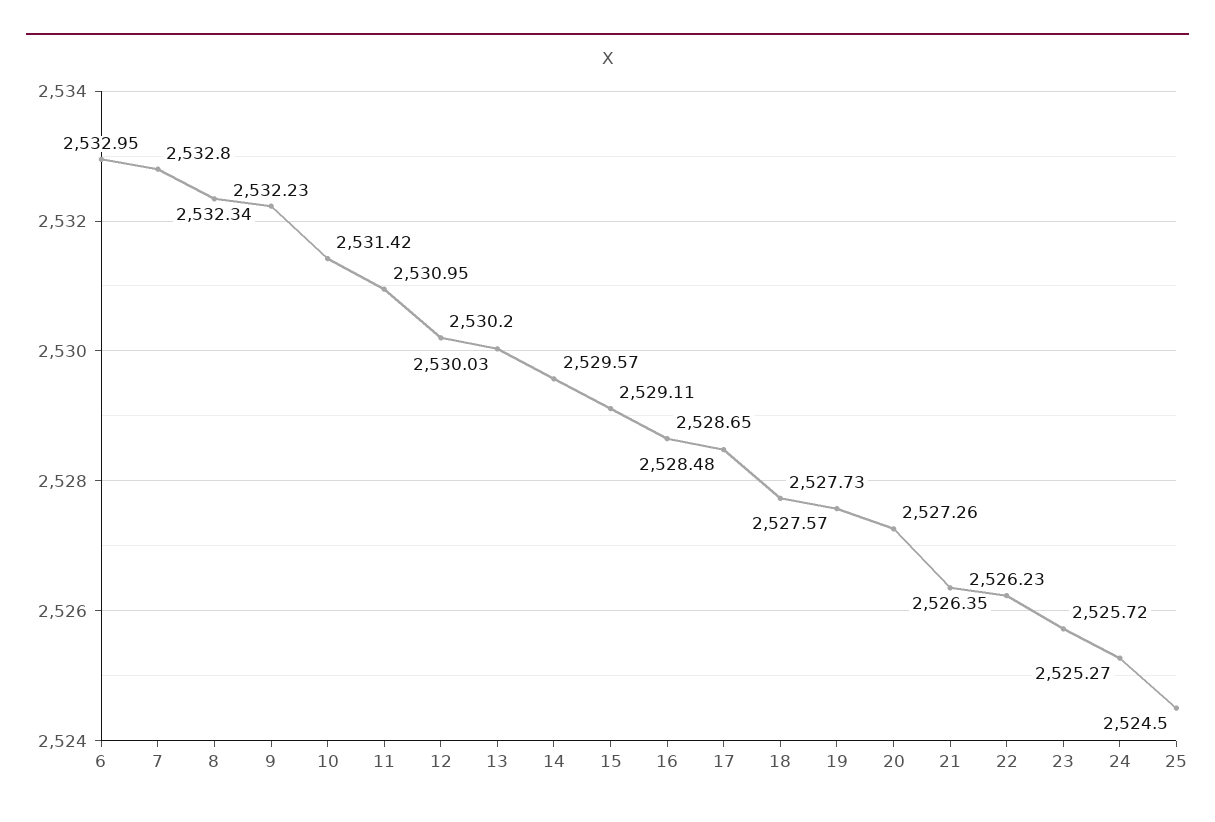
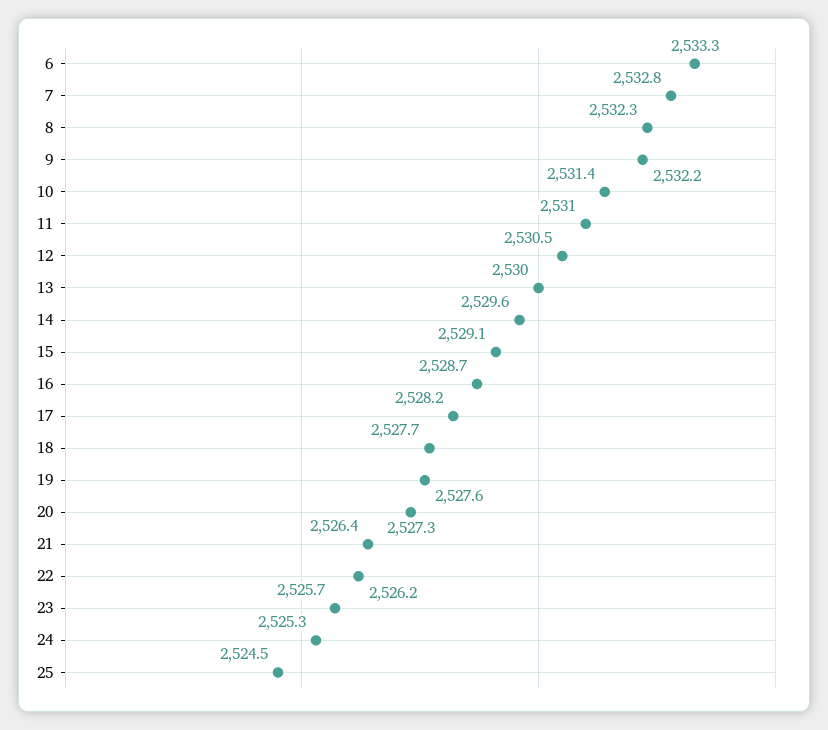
6: 2532.95 -> 2533.3
12: 2530.2 -> 2530.5
17: 2528.48 -> 2528.2

